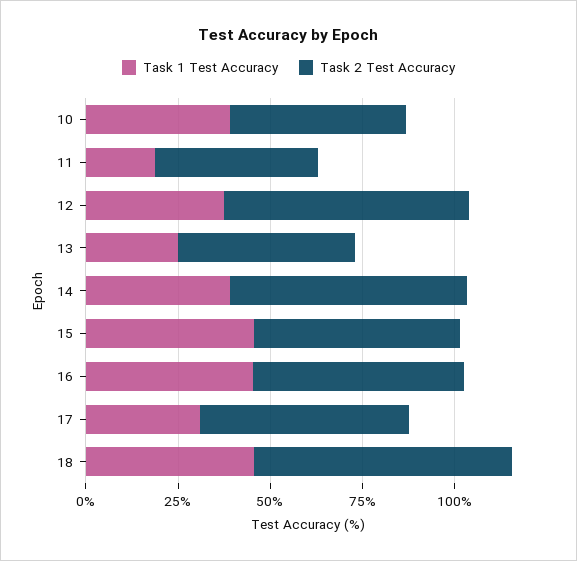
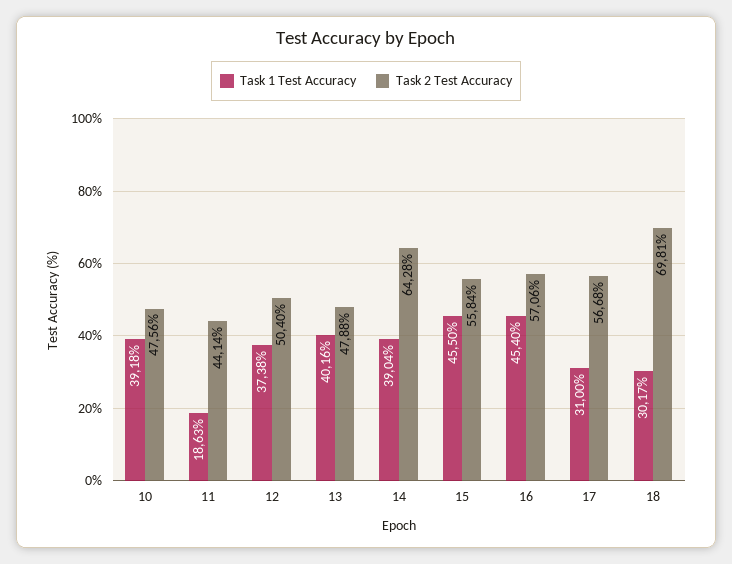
Task 2 Test Accuracy, 12: 65 -> 50.4
Task 1 Test Accuracy, 13: 25 -> 40.16
Task 1 Test Accuracy, 18: 45 -> 30.17

